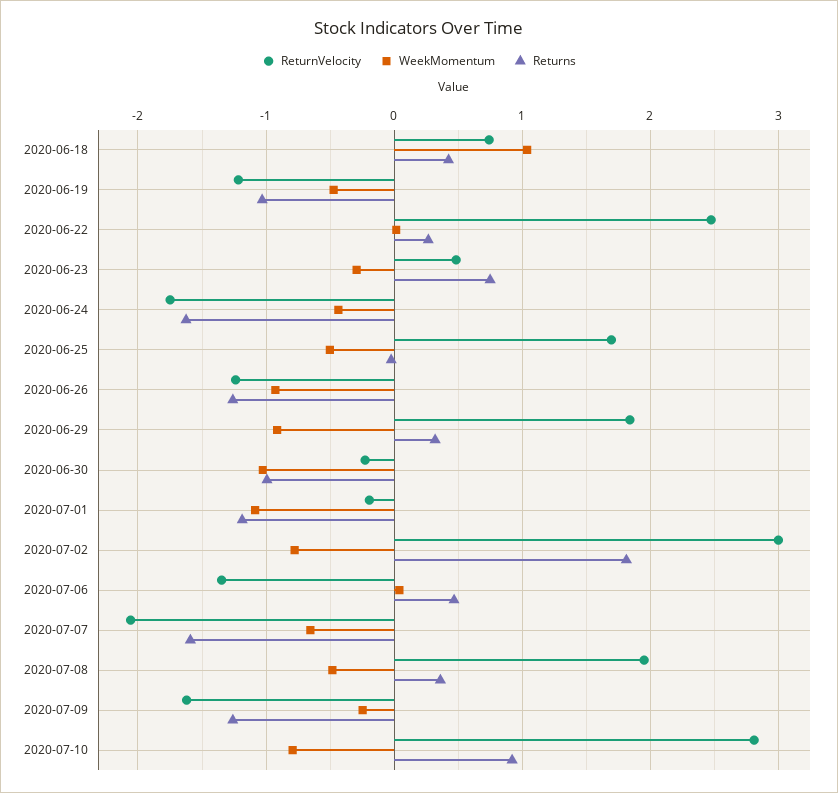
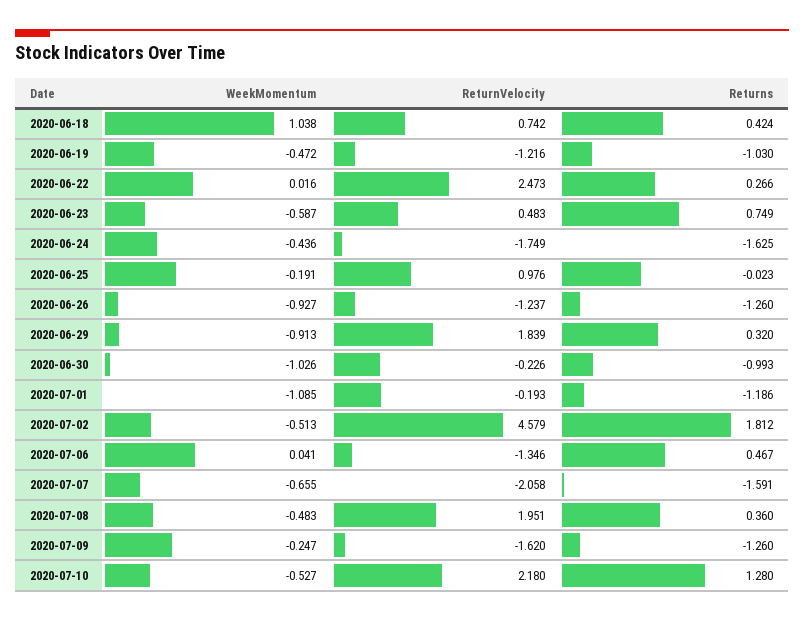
WeekMomentum, 2020-06-23: -0.3 -> -0.587
ReturnVelocity, 2020-06-25: 1.7 -> 0.976
WeekMomentum, 2020-06-25: -0.5 -> -0.191
ReturnVelocity, 2020-07-02: 3 -> 4.579
WeekMomentum, 2020-07-02: -0.8 -> -0.513
ReturnVelocity, 2020-07-10: 2.8 -> 2.18
WeekMomentum, 2020-07-10: -0.8 -> -0.527
Returns, 2020-07-10: 0.9 -> 1.28

